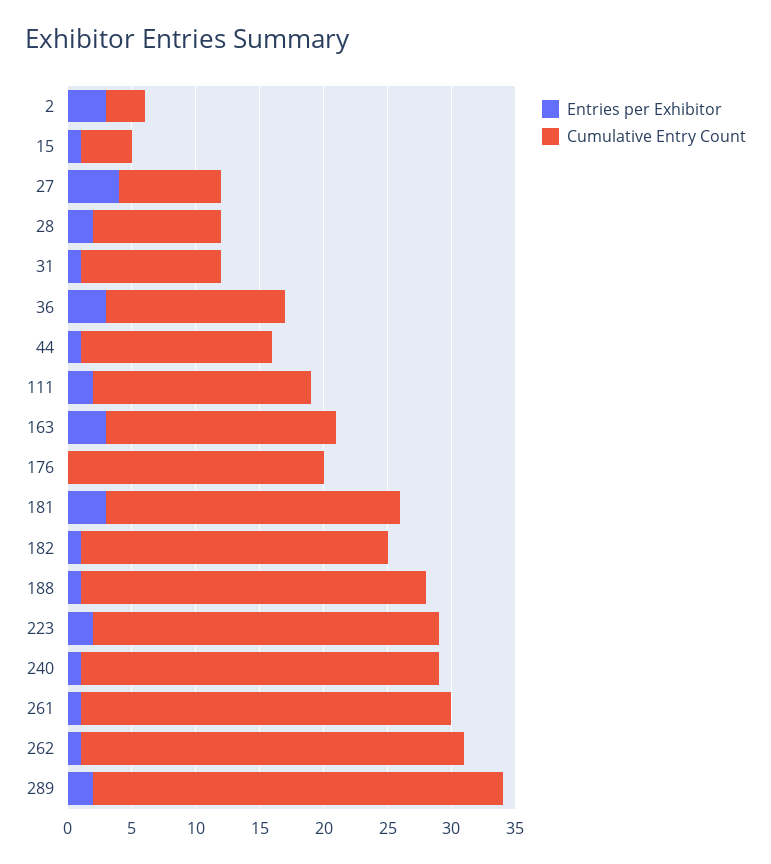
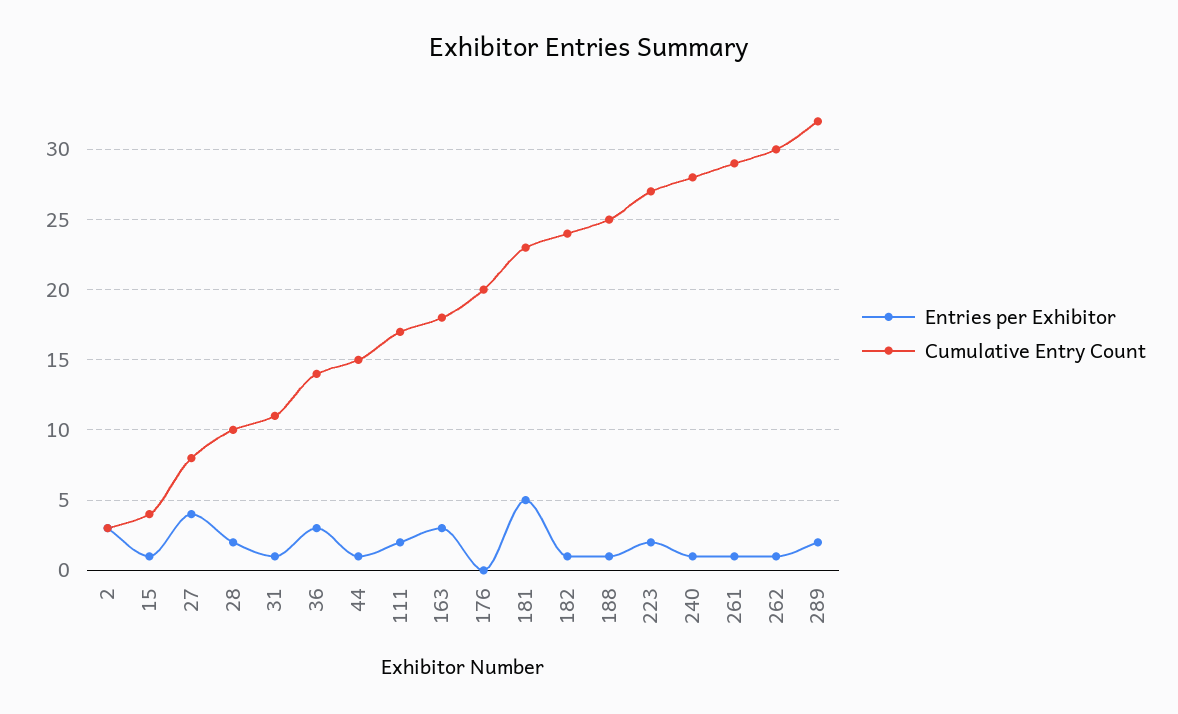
Entries per Exhibitor, 181: 3 -> 5
Cumulative Entry Count, 188: 27 -> 25

